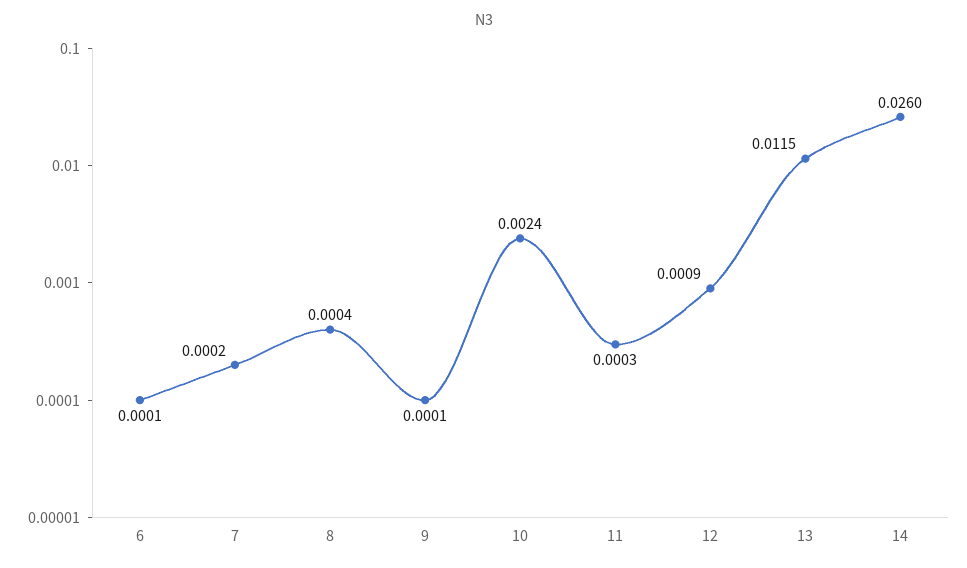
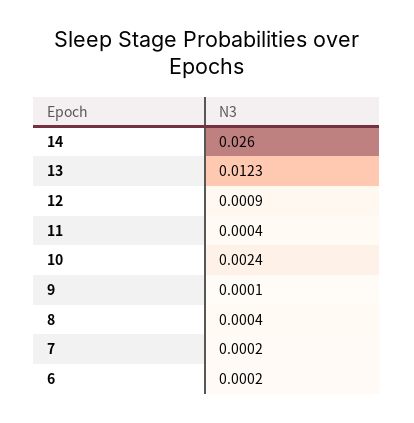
6: 0.0001 -> 0.0002
11: 0.0003 -> 0.0004
13: 0.0115 -> 0.0123

